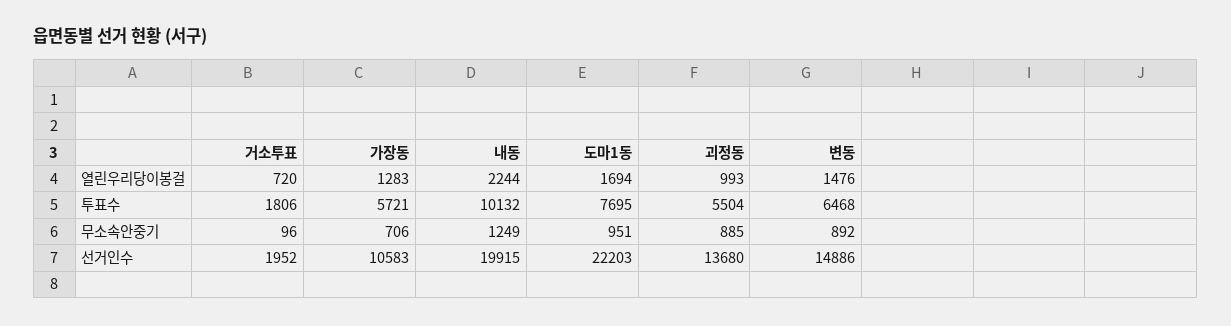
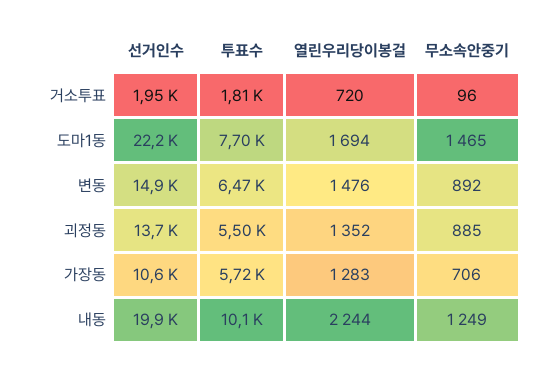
괴정동, 열린우리당이봉걸: 993 -> 1352
도마1동, 무소속안중기: 951 -> 1465

